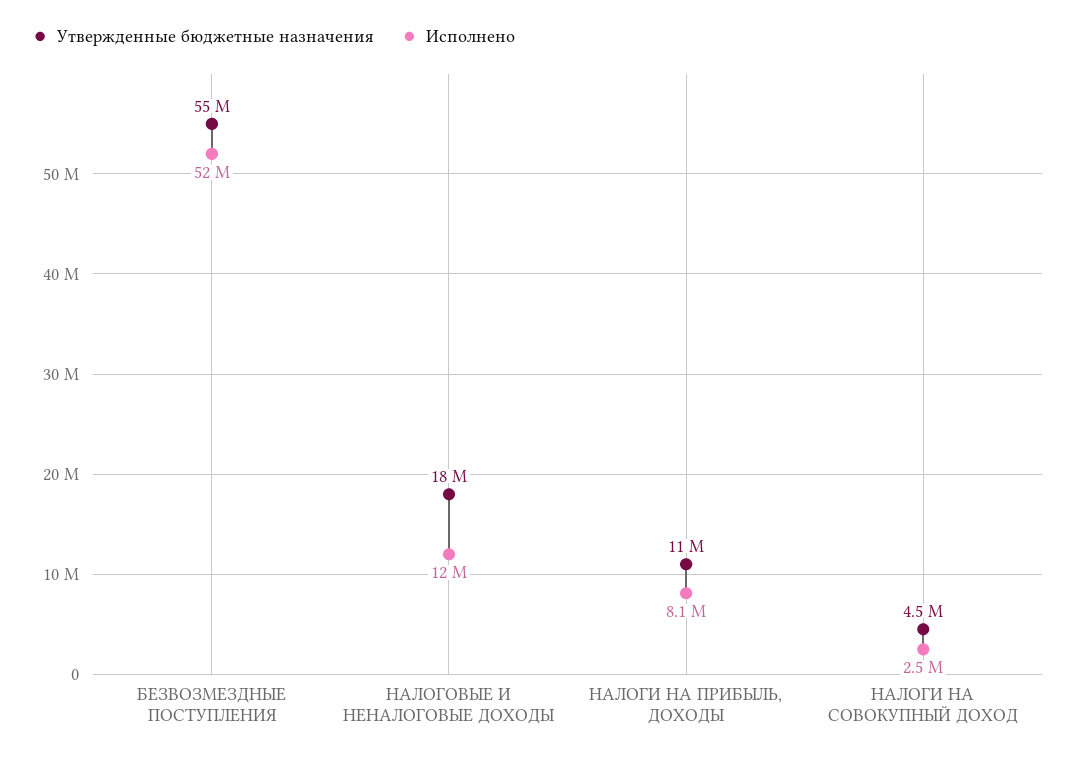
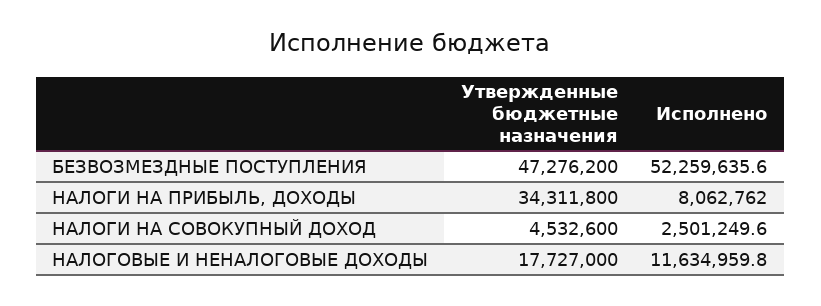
Утвержденные бюджетные назначения, БЕЗВОЗМЕЗДНЫЕ ПОСТУПЛЕНИЯ: 55000000 -> 47276200
Утвержденные бюджетные назначения, НАЛОГИ НА ПРИБЫЛЬ, ДОХОДЫ: 11000000 -> 34311800

